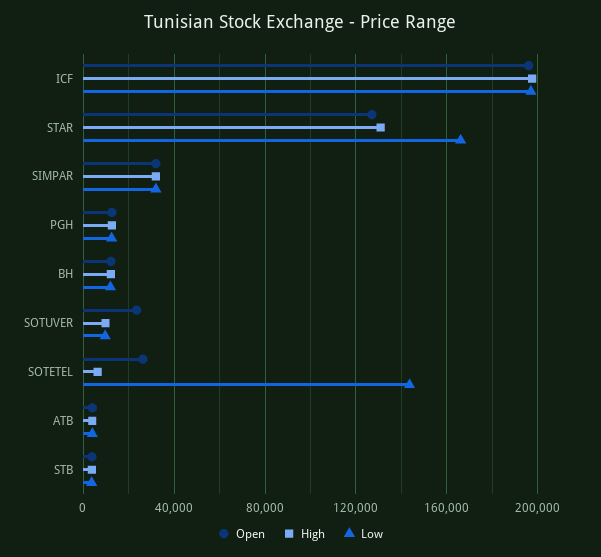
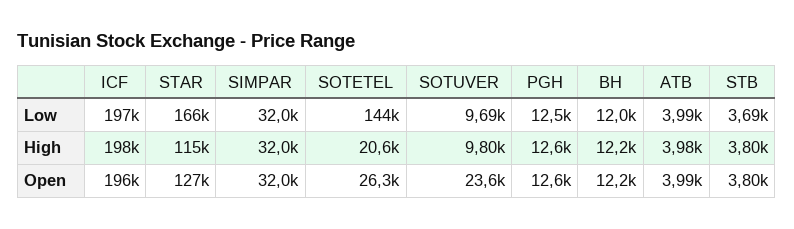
High, STAR: 130000 -> 115000
High, SOTETEL: 5000 -> 20600

